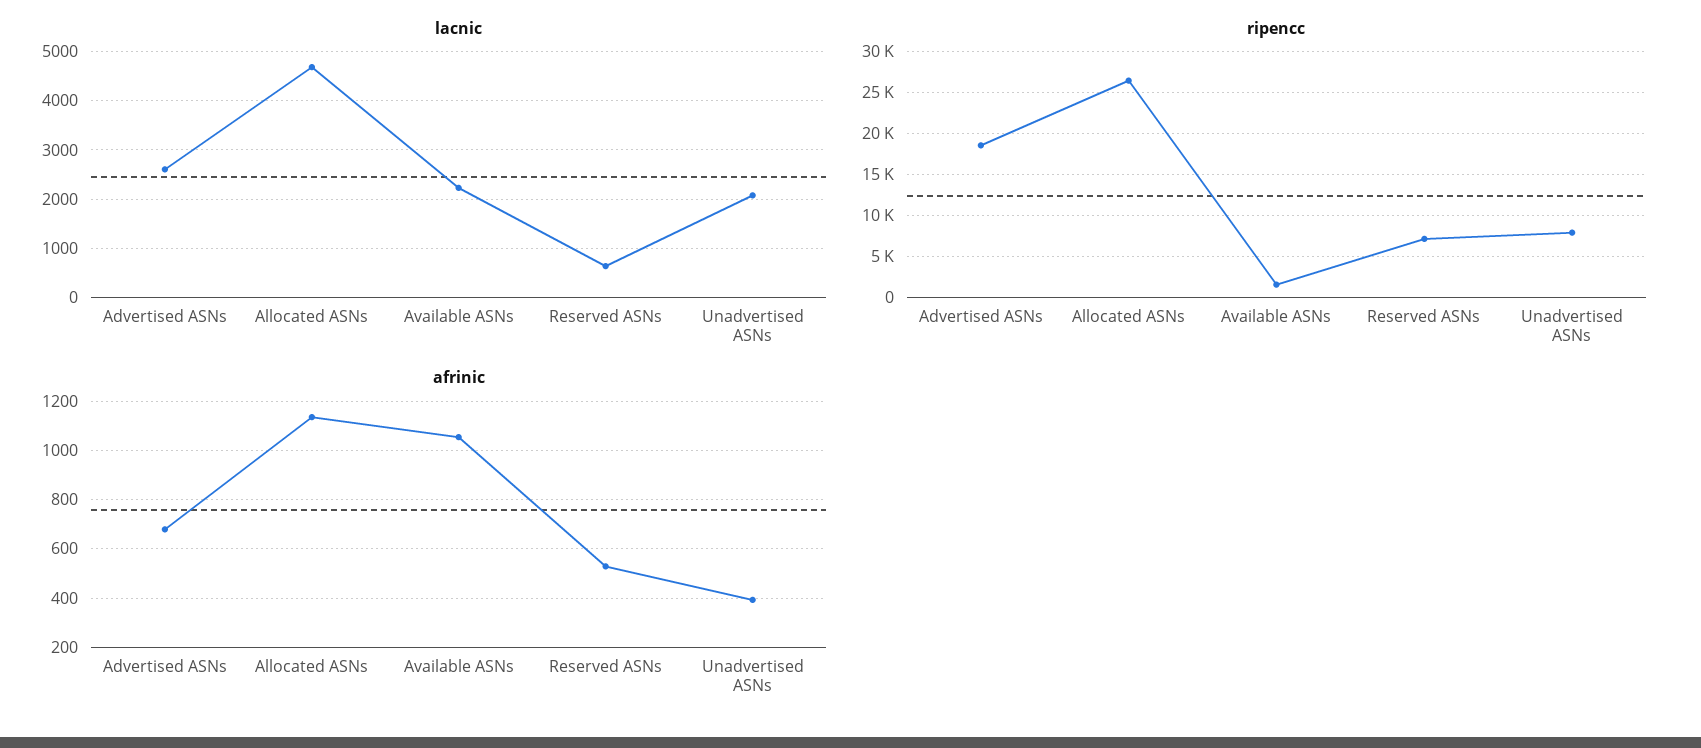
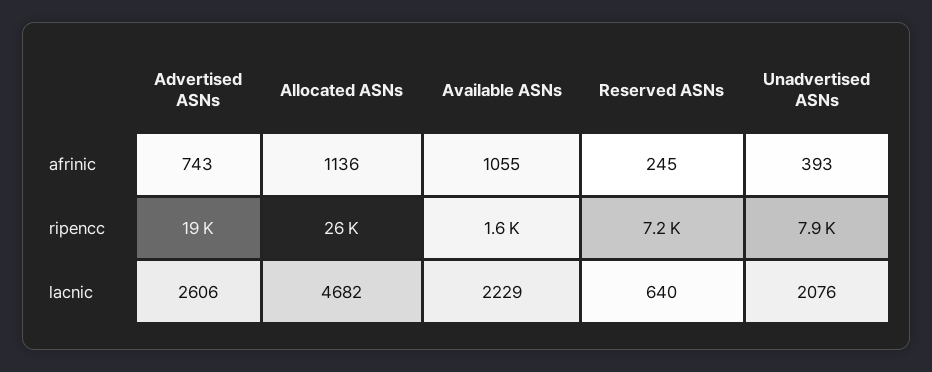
afrinic, Advertised ASNs: 675 -> 743
afrinic, Reserved ASNs: 525 -> 245

